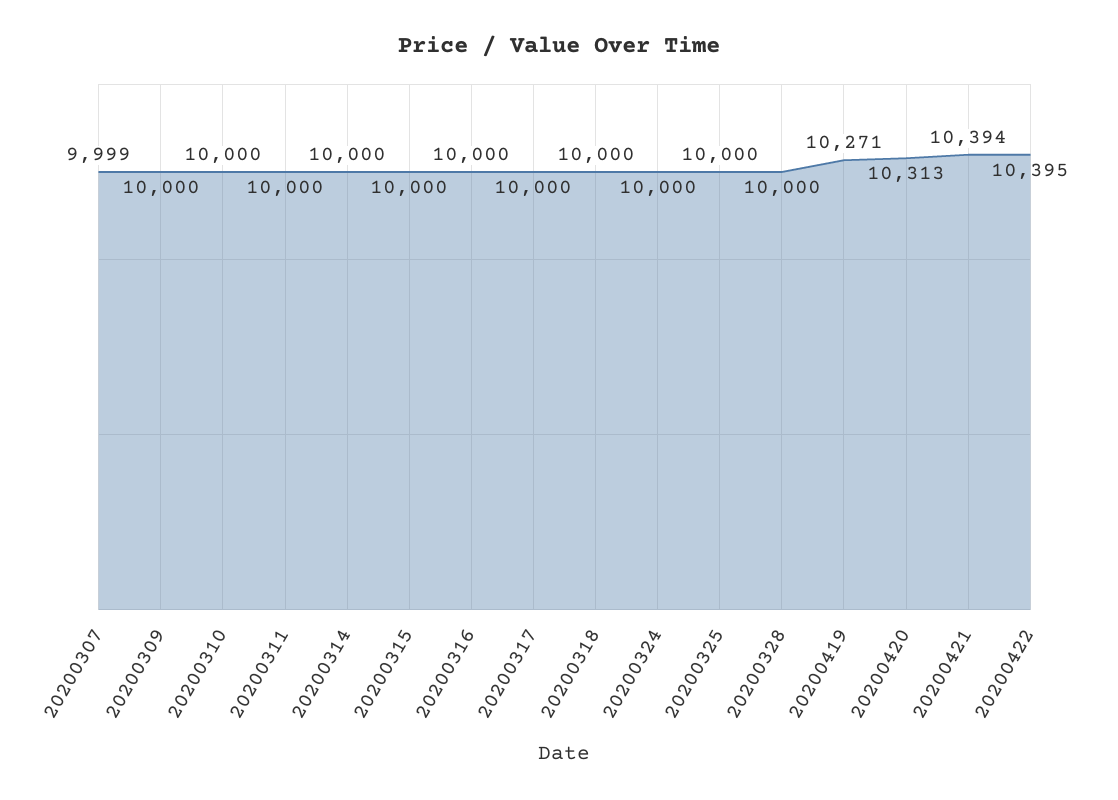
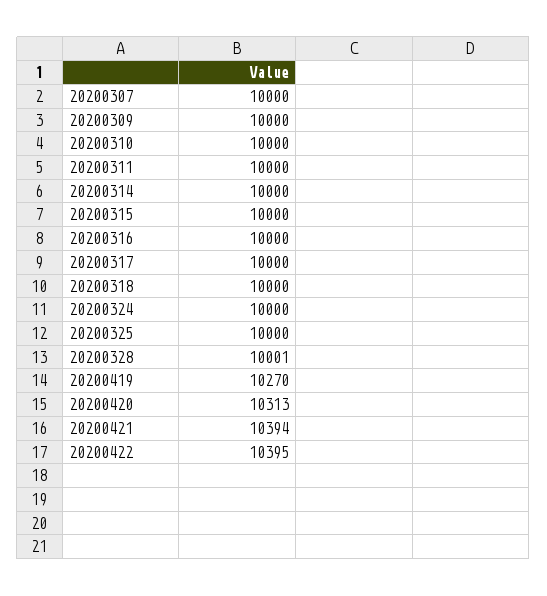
20200307: 9999 -> 10000
20200328: 10000 -> 10001
20200419: 10271 -> 10270

